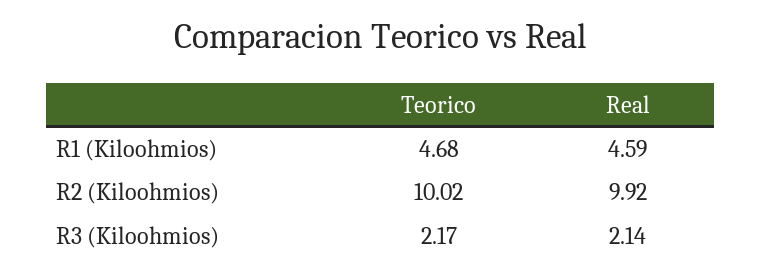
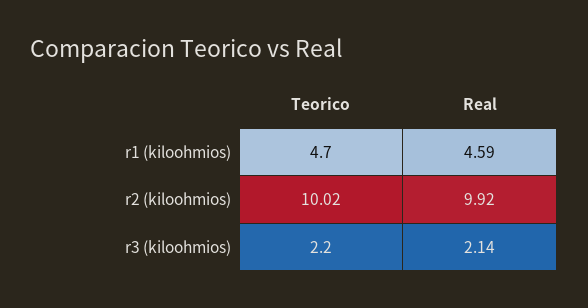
Teorico, R1 (Kiloohmios): 4.68 -> 4.7
Teorico, R3 (Kiloohmios): 2.17 -> 2.2

